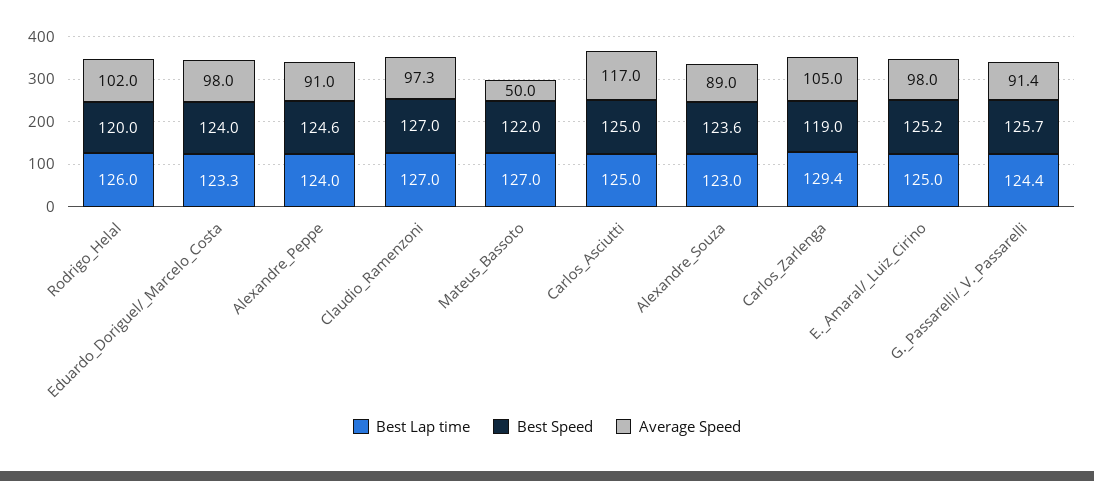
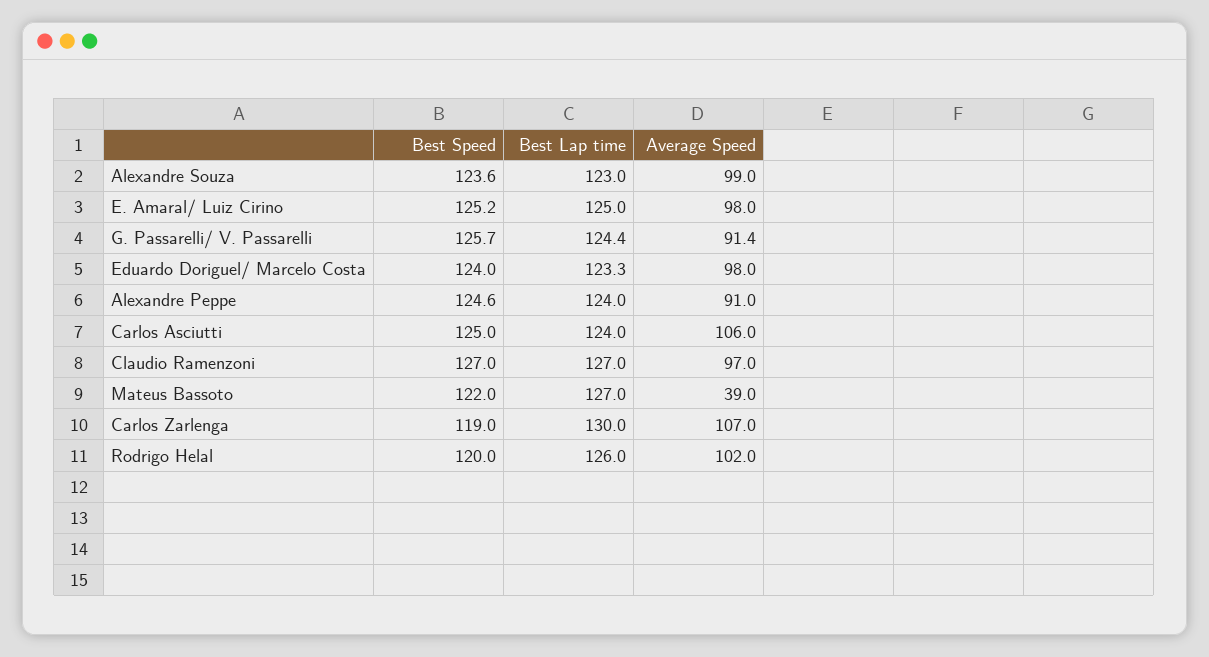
Average Speed, Claudio_Ramenzoni: 97.3 -> 97
Average Speed, Mateus_Bassoto: 50 -> 39
Best Lap time, Carlos_Asciutti: 125 -> 124
Average Speed, Carlos_Asciutti: 117 -> 106
Average Speed, Alexandre_Souza: 89 -> 99
Best Lap time, Carlos_Zarlenga: 129.4 -> 130
Average Speed, Carlos_Zarlenga: 105 -> 107

